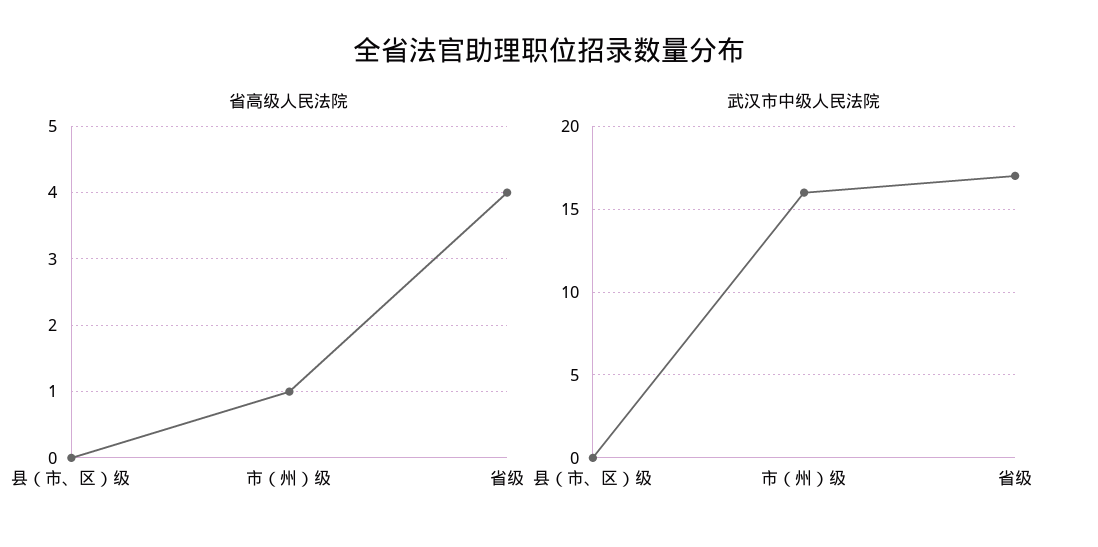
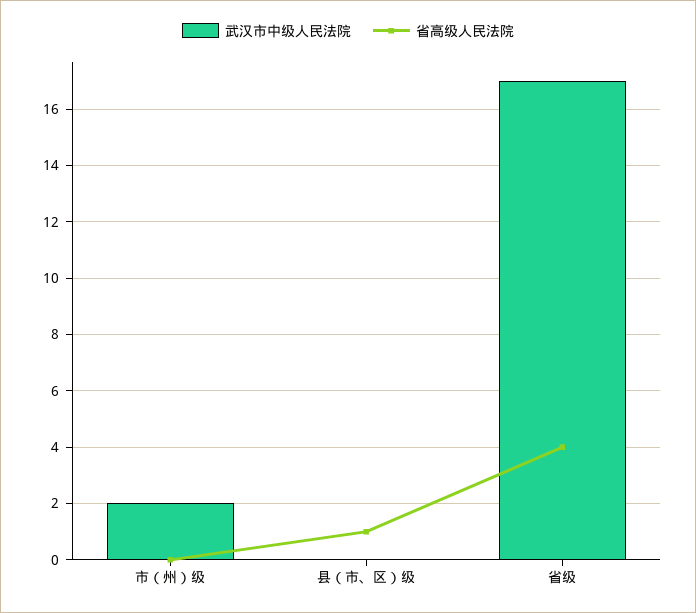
省高级人民法院, 县（市、区）级: 0 -> 1
省高级人民法院, 市（州）级: 1 -> 0
武汉市中级人民法院, 市（州）级: 16 -> 2

